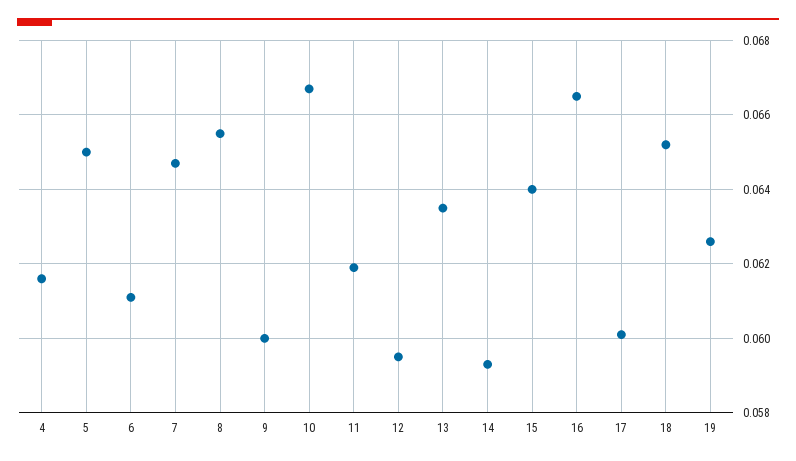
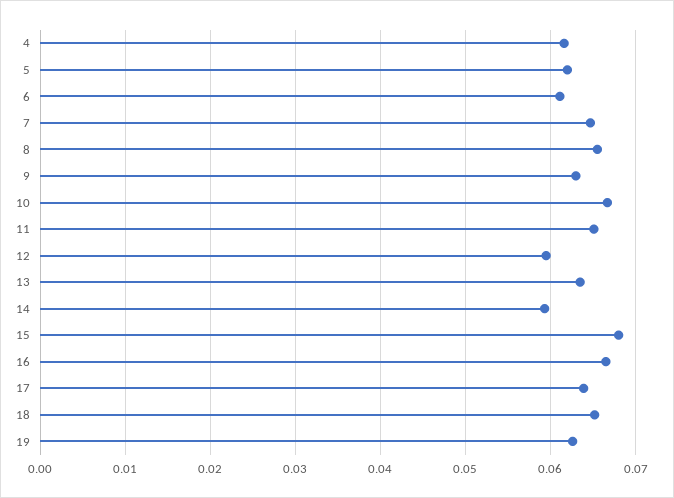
5: 0.065 -> 0.062
9: 0.06 -> 0.063
11: 0.062 -> 0.065
15: 0.064 -> 0.068
17: 0.06 -> 0.064

